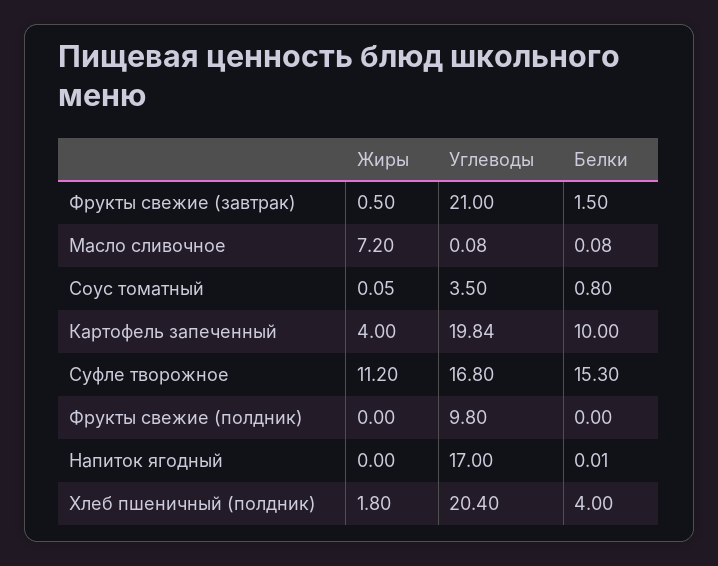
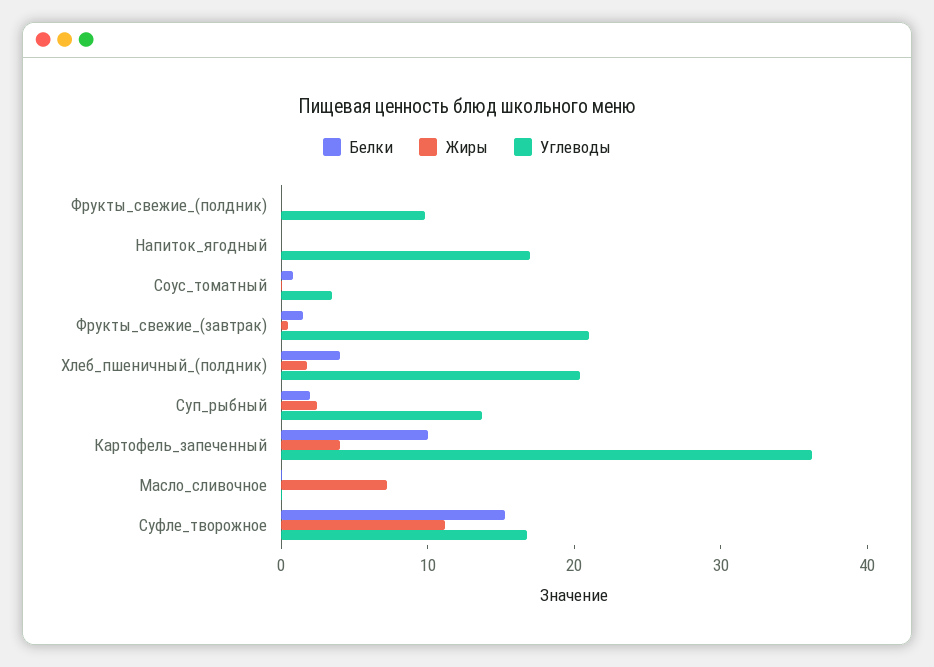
Углеводы, Картофель запеченный: 19.84 -> 36
Белки, Суп_рыбный: none -> 2
Жиры, Суп_рыбный: none -> 2
Углеводы, Суп_рыбный: none -> 14

